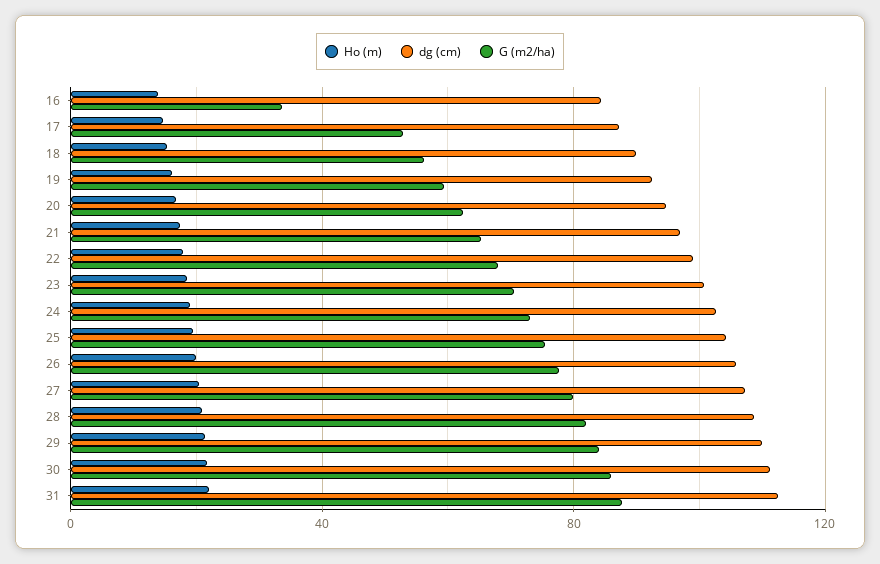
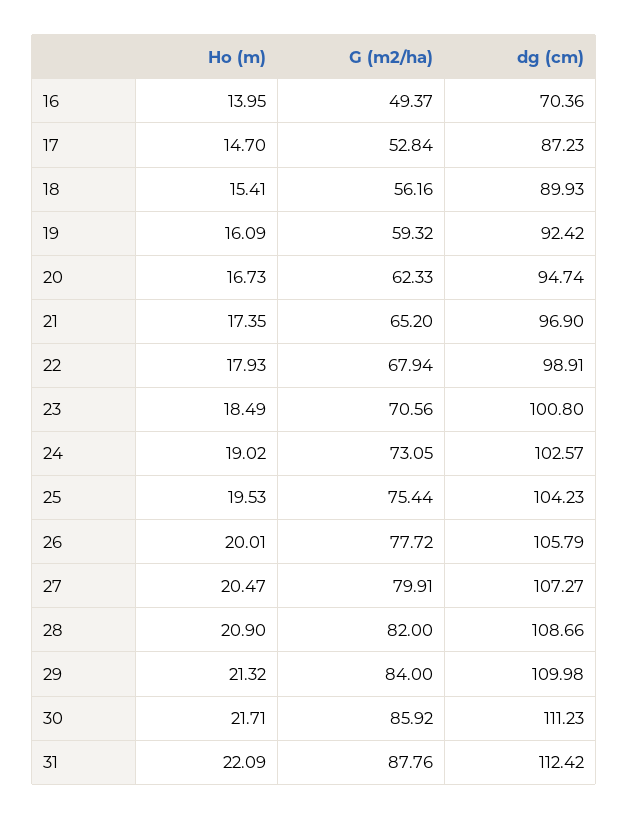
dg (cm), 16: 85 -> 70.36
G (m2/ha), 16: 35 -> 49.37

